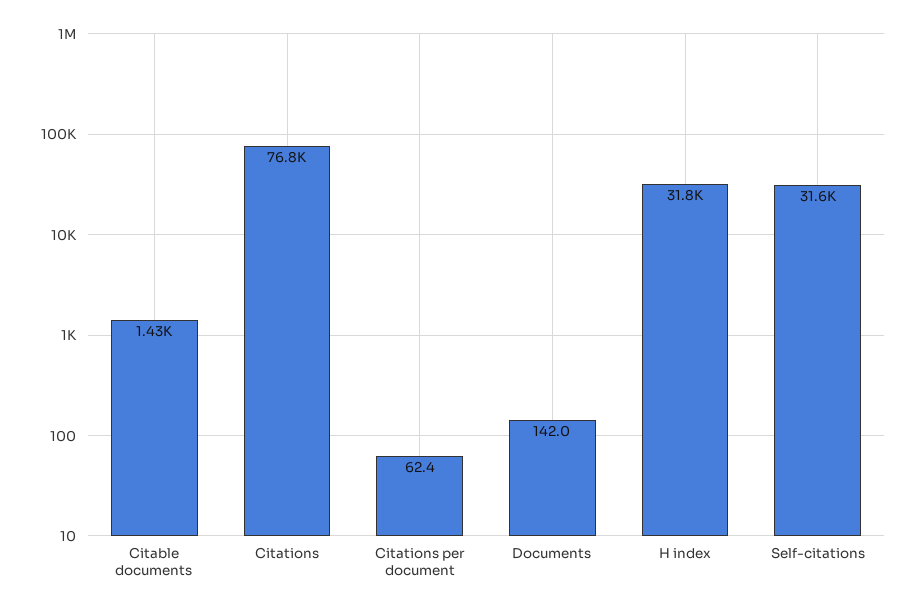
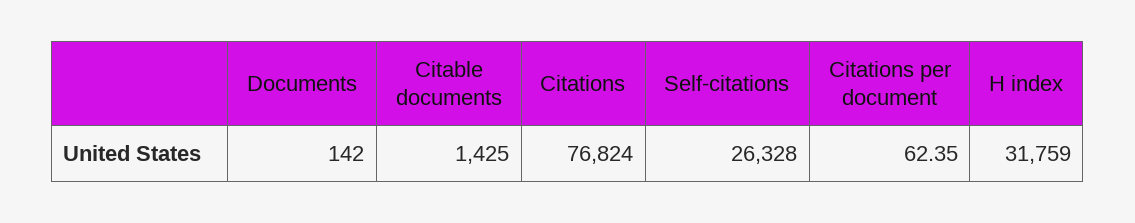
Self-citations: 31600 -> 26328

